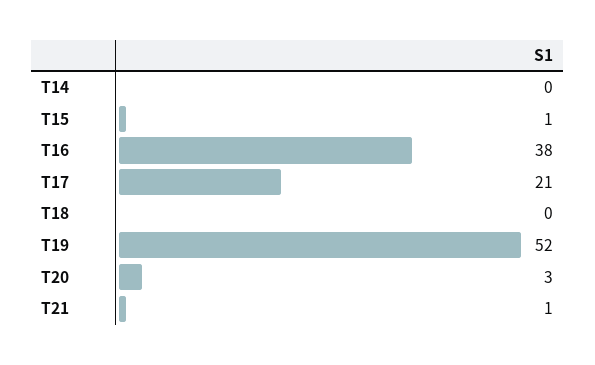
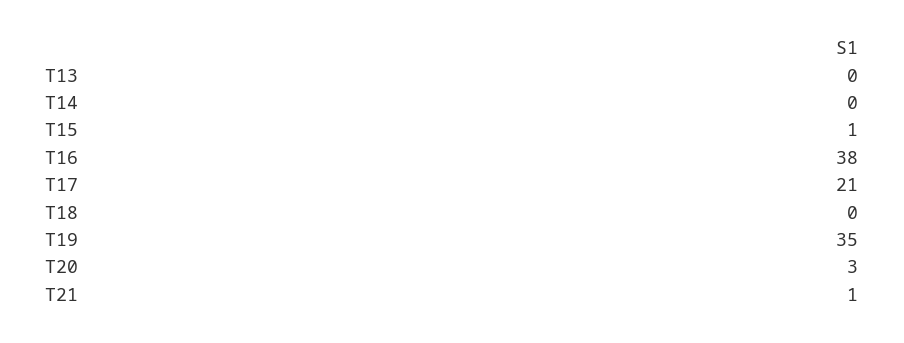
T19: 52 -> 35
T13: none -> 0

